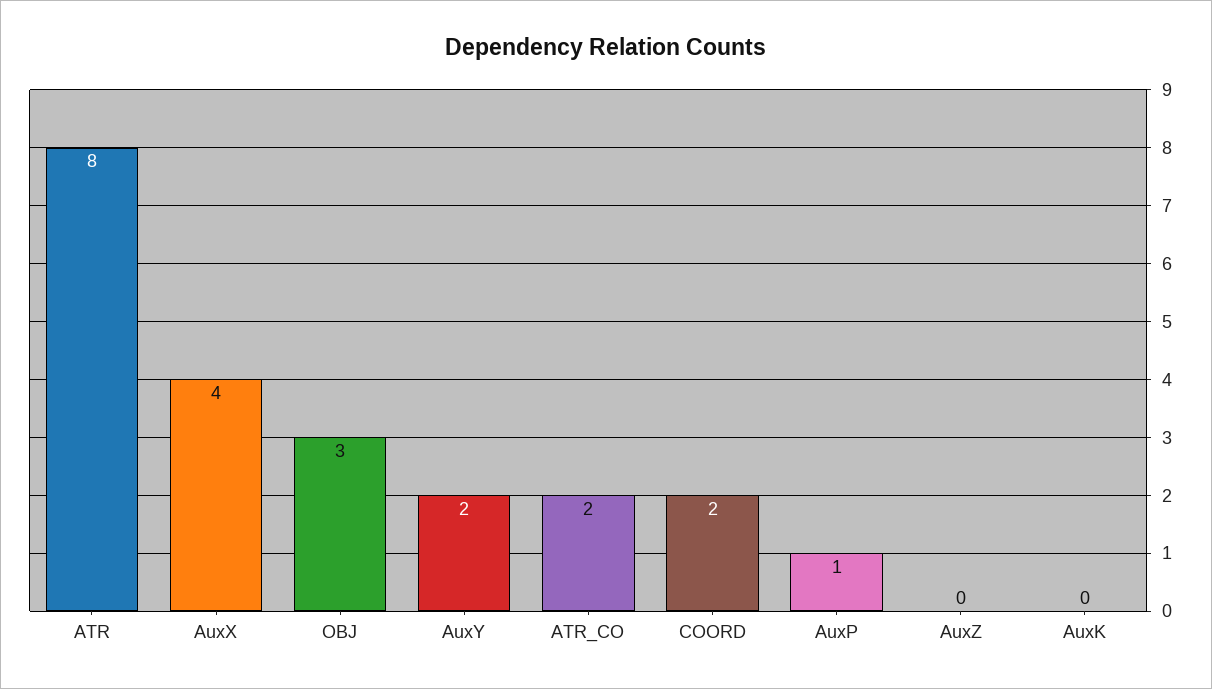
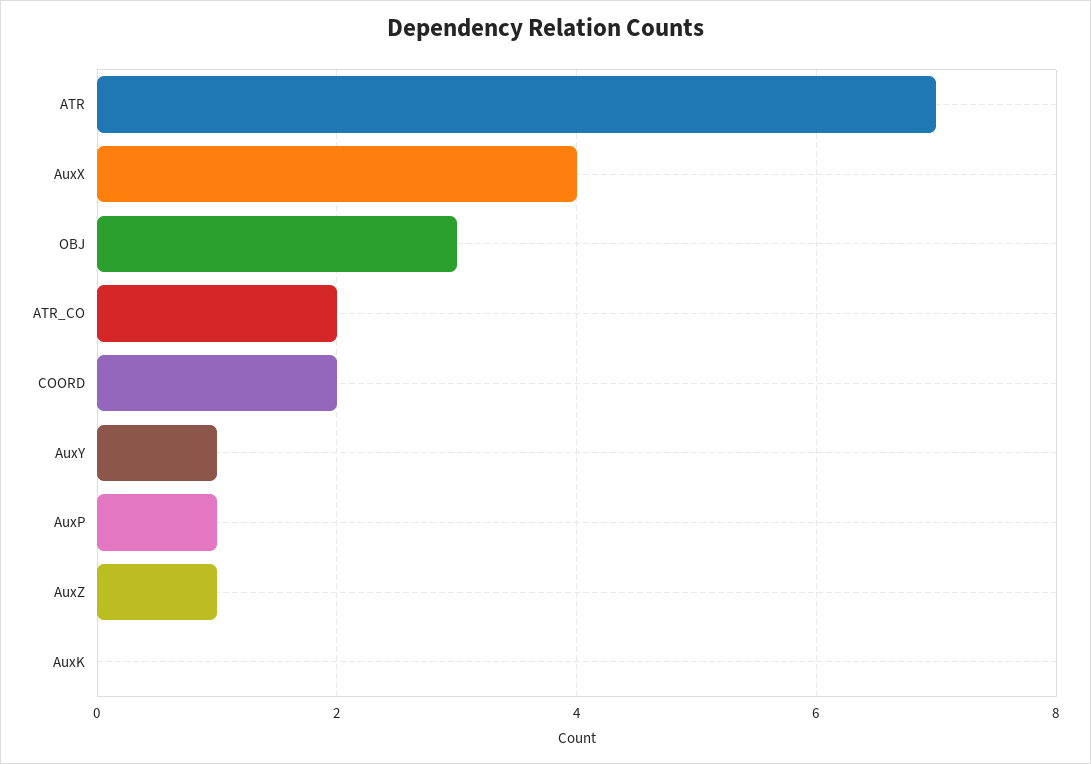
ATR: 8 -> 7
AuxY: 2 -> 1
AuxZ: 0 -> 1

